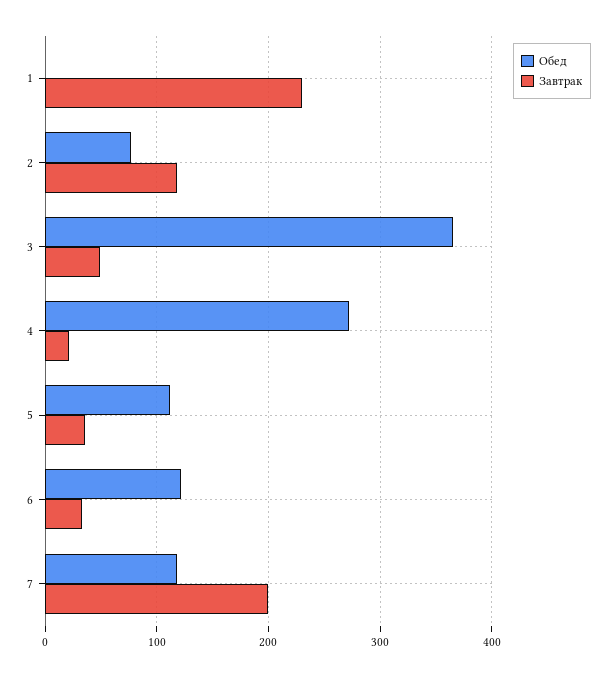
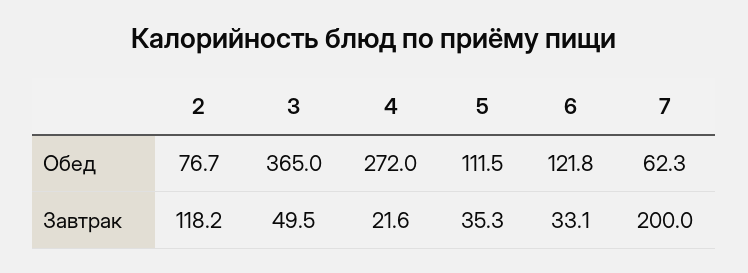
Обед, 1: 0 -> none
Завтрак, 1: 230 -> none
Обед, 7: 120 -> 62.3

